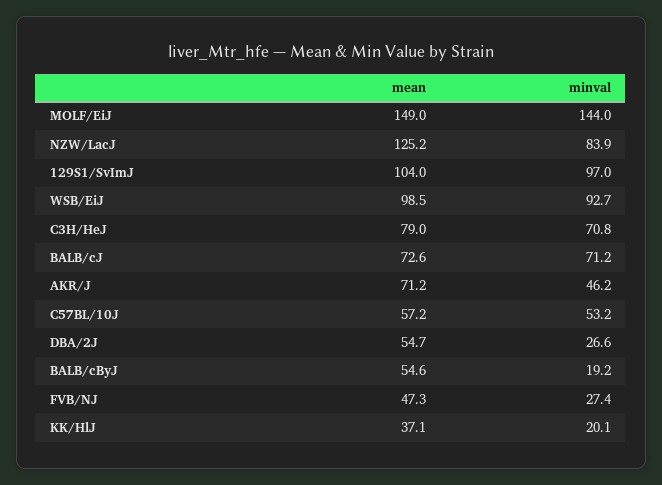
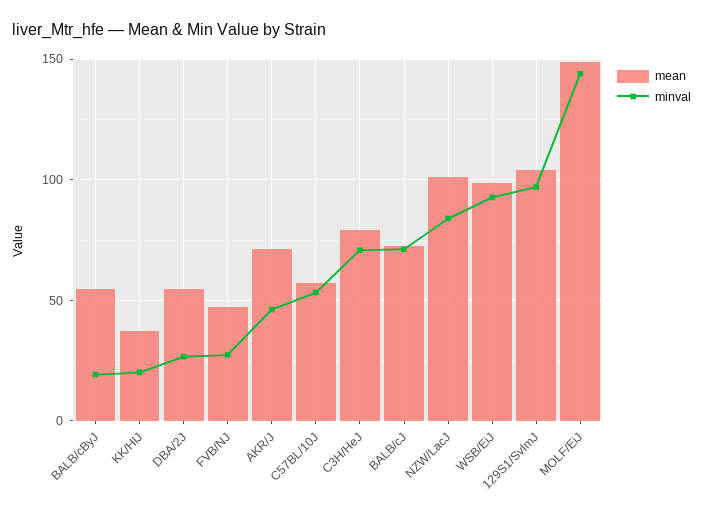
mean, NZW/LacJ: 125.2 -> 100

